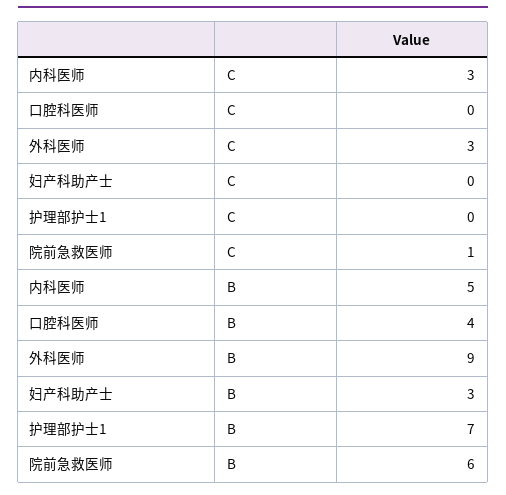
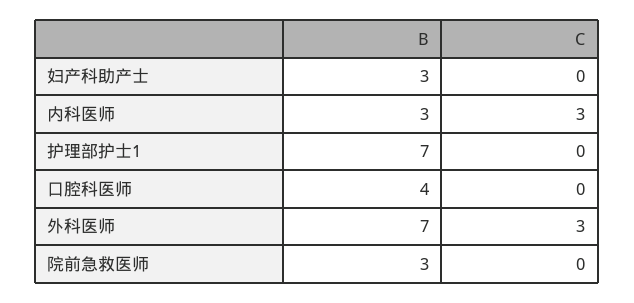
院前急救医师, C: 1 -> 0
内科医师, B: 5 -> 3
外科医师, B: 9 -> 7
院前急救医师, B: 6 -> 3

